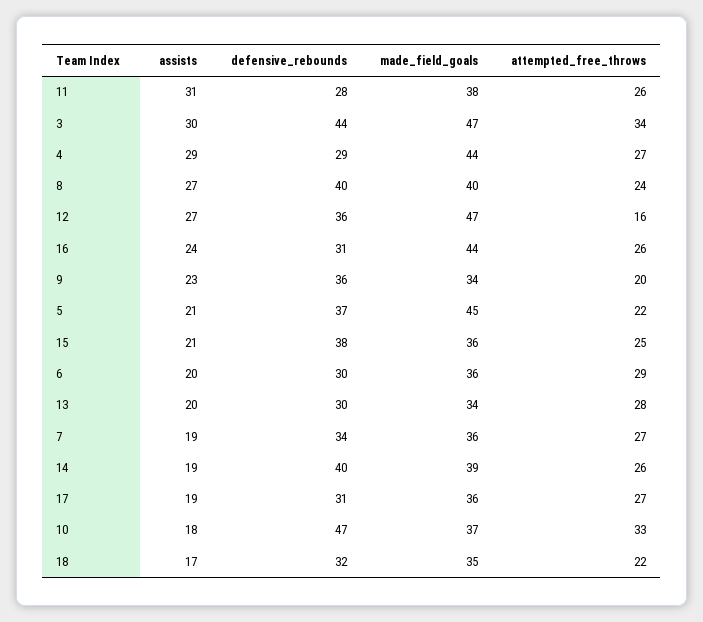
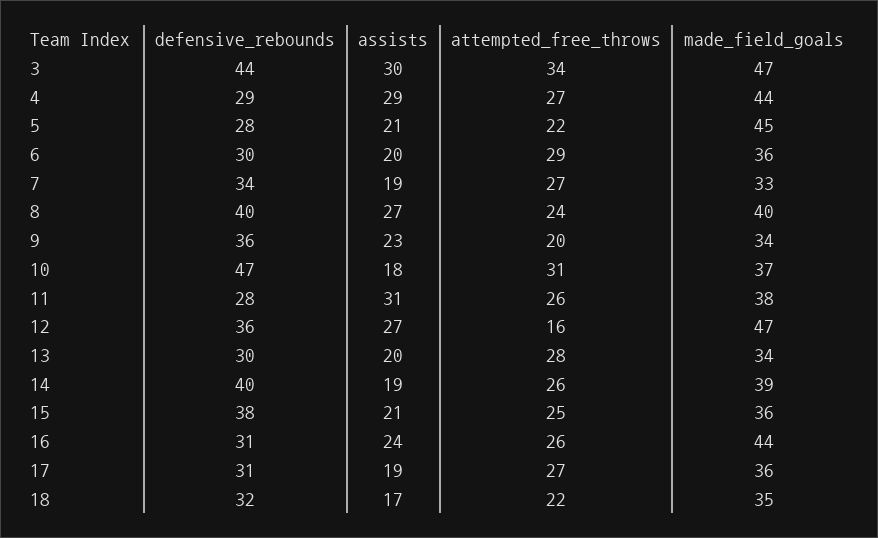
defensive_rebounds, 5: 37 -> 28
made_field_goals, 7: 36 -> 33
attempted_free_throws, 10: 33 -> 31

